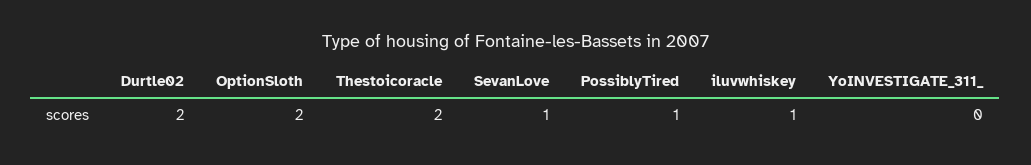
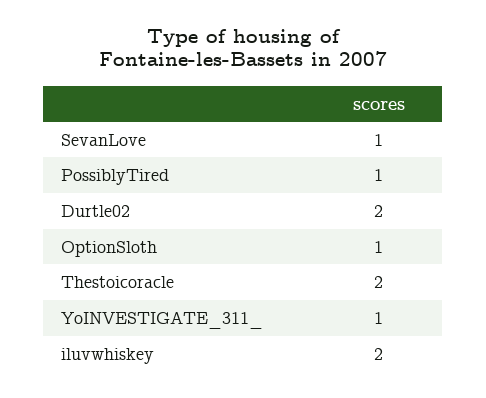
OptionSloth: 2 -> 1
iluvwhiskey: 1 -> 2
YoINVESTIGATE_311_: 0 -> 1

